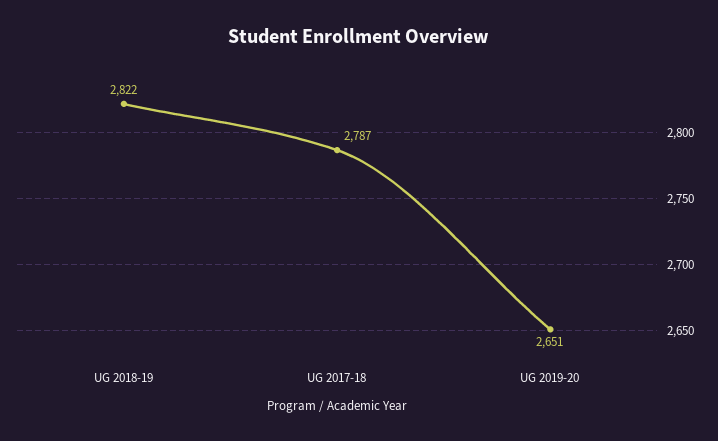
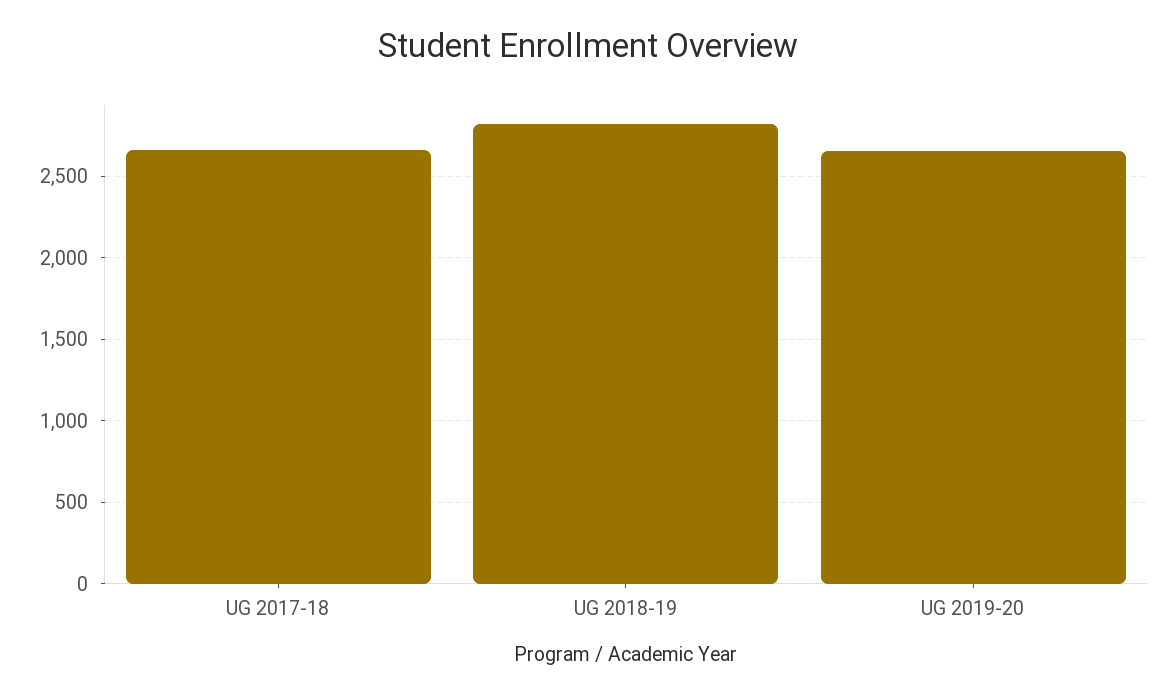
UG 2017-18: 2787 -> 2650

